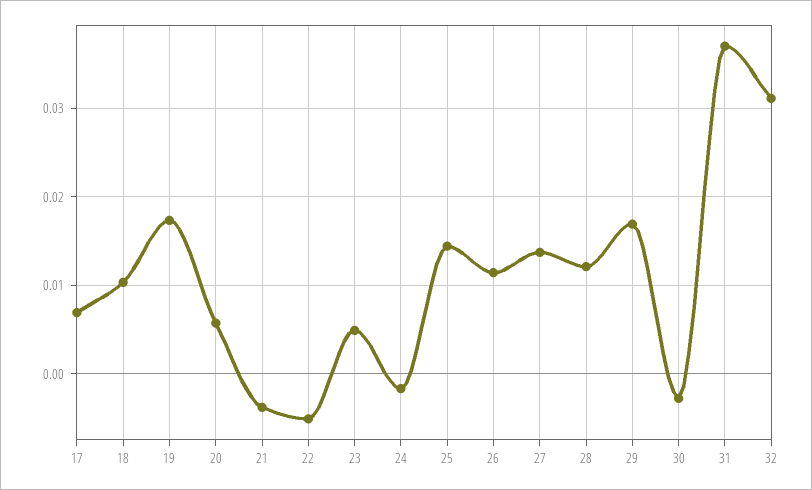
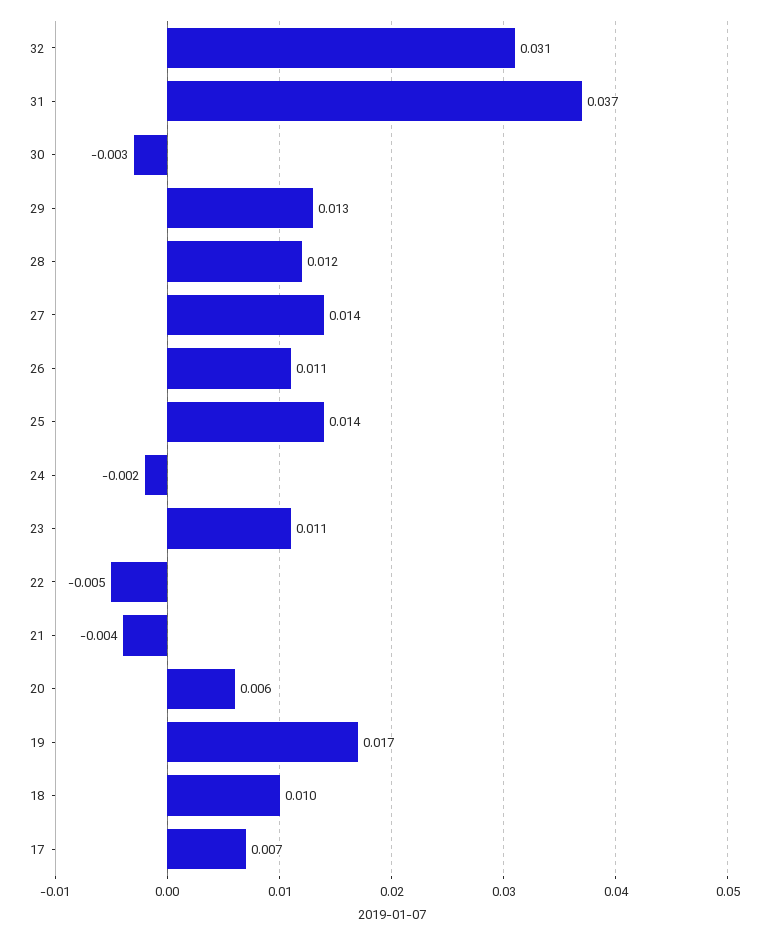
23: 0.005 -> 0.011
29: 0.017 -> 0.013

